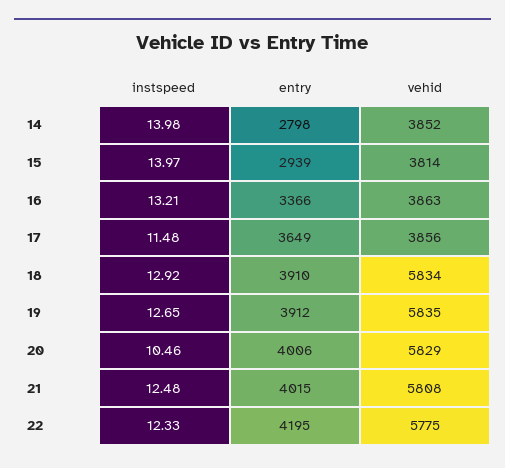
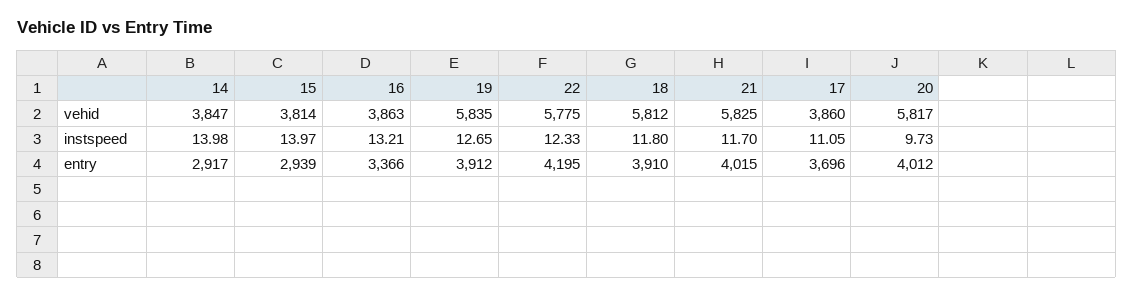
entry, 14: 2798 -> 2917
vehid, 14: 3852 -> 3847
instspeed, 17: 11.48 -> 11.05
entry, 17: 3649 -> 3696
vehid, 17: 3856 -> 3860
instspeed, 18: 12.92 -> 11.8
vehid, 18: 5834 -> 5812
instspeed, 20: 10.46 -> 9.73
entry, 20: 4006 -> 4012
vehid, 20: 5829 -> 5817
instspeed, 21: 12.48 -> 11.7
vehid, 21: 5808 -> 5825

